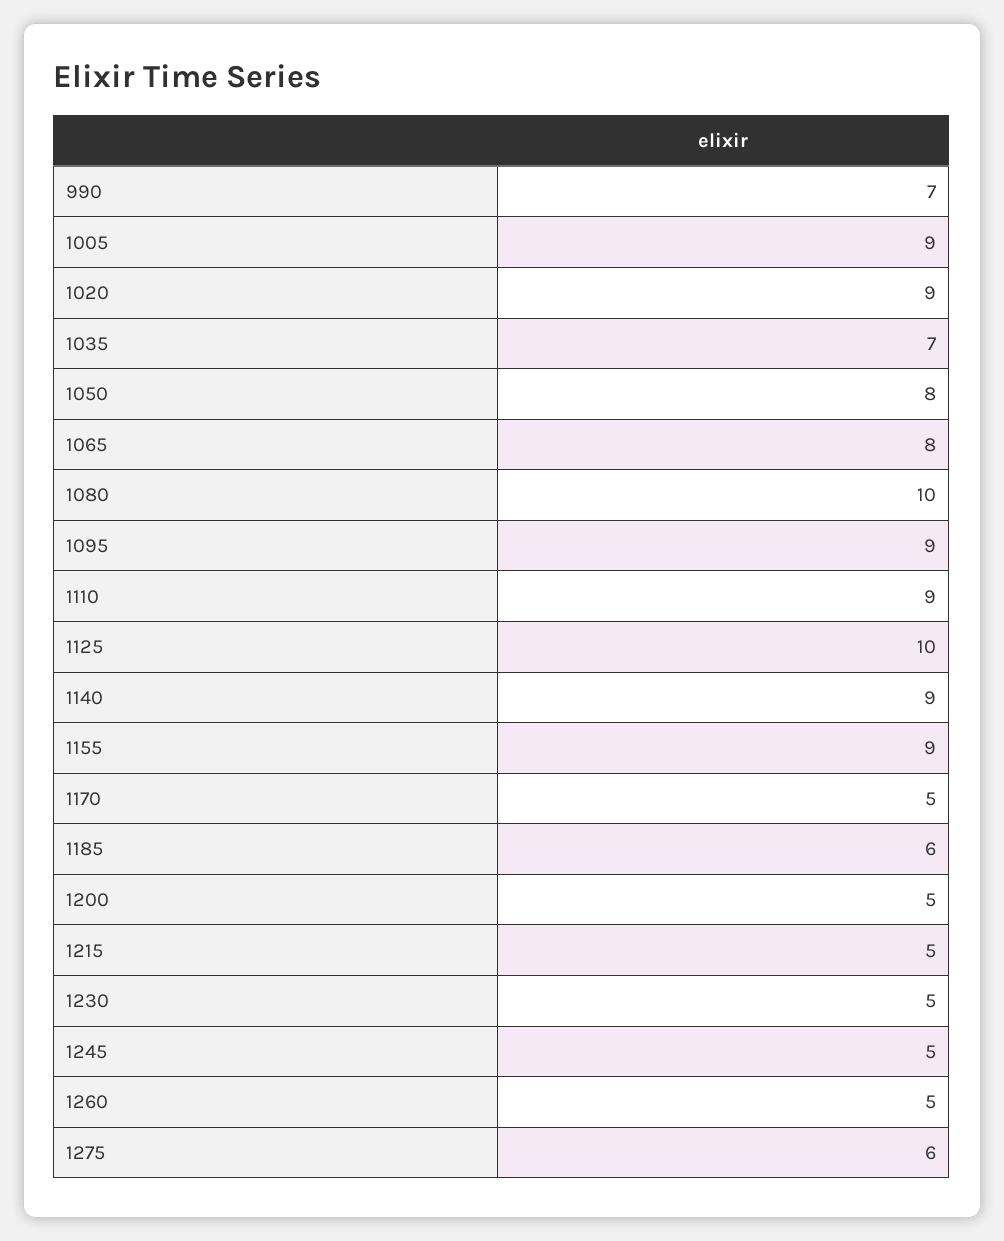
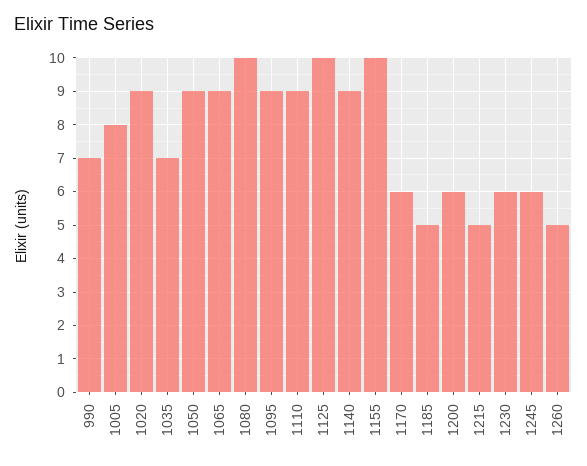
1005: 9 -> 8
1050: 8 -> 9
1065: 8 -> 9
1155: 9 -> 10
1170: 5 -> 6
1185: 6 -> 5
1200: 5 -> 6
1230: 5 -> 6
1245: 5 -> 6
1275: 6 -> none

